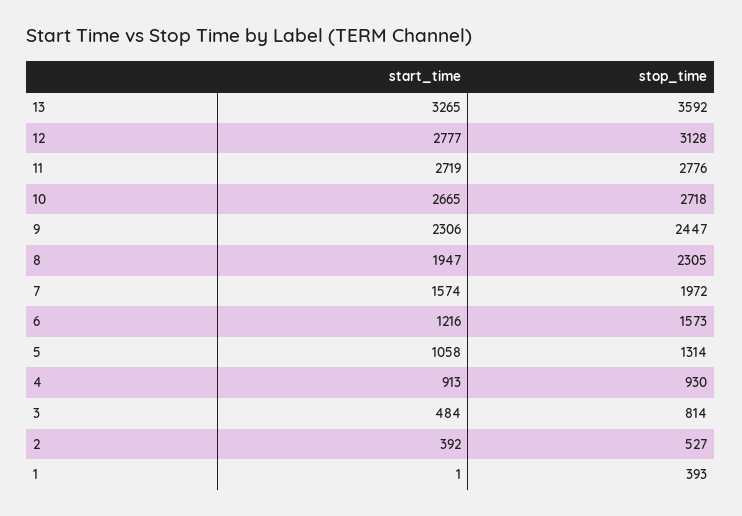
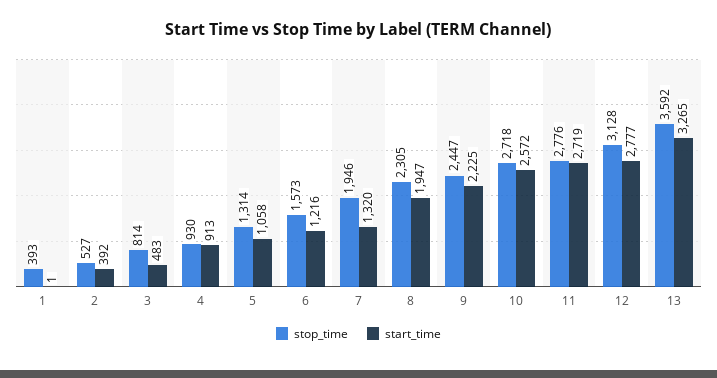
start_time, 10: 2665 -> 2572
start_time, 9: 2306 -> 2225
start_time, 7: 1574 -> 1320
stop_time, 7: 1972 -> 1946
start_time, 3: 484 -> 483

